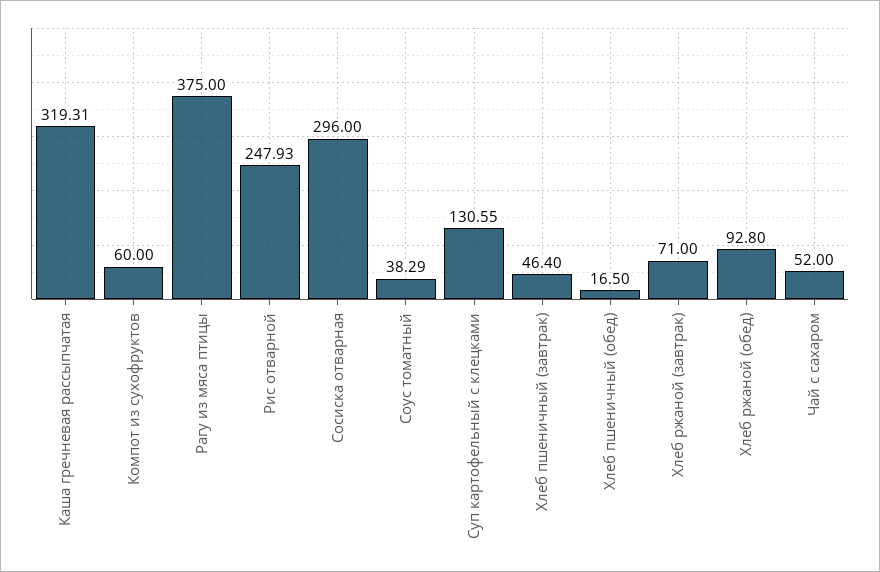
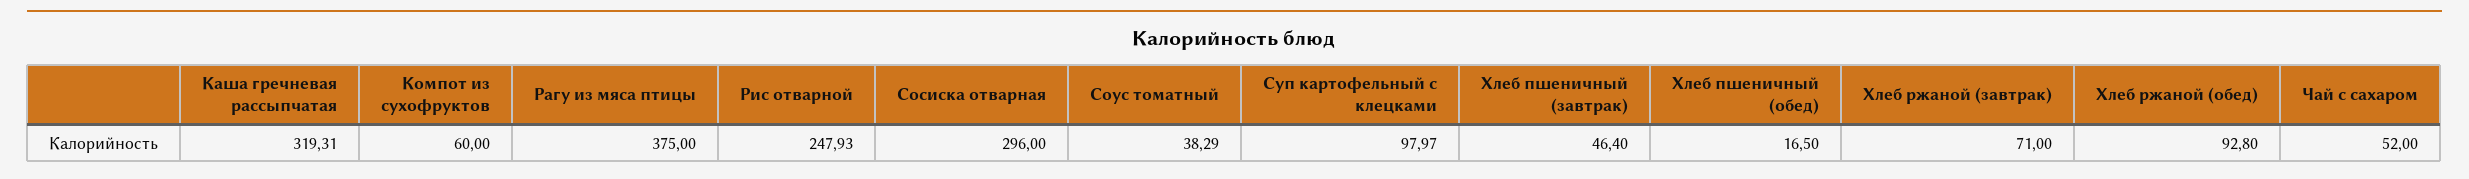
Суп картофельный с клецками: 130.55 -> 97.97

